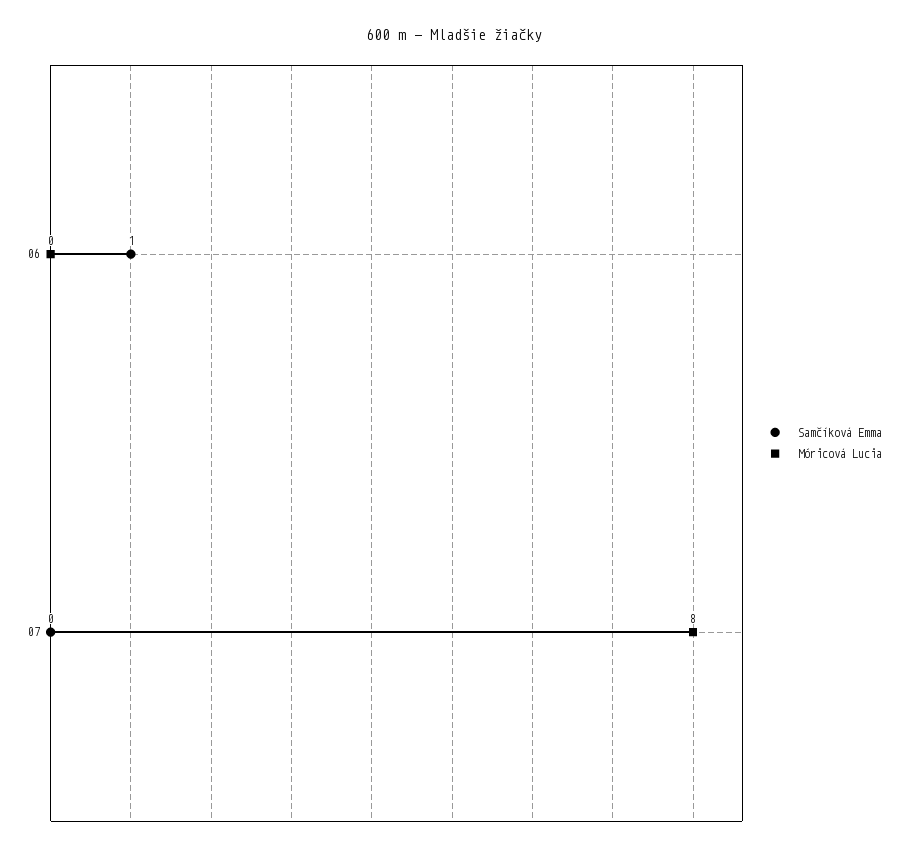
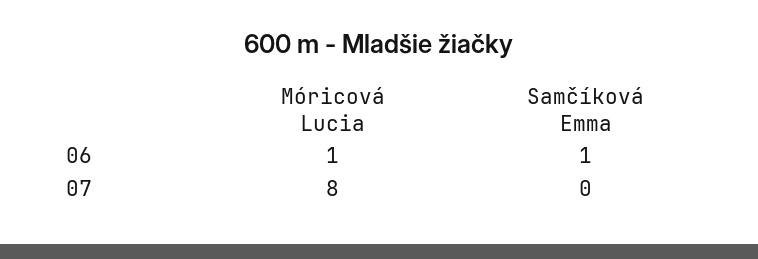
Móricová Lucia, 06: 0 -> 1

